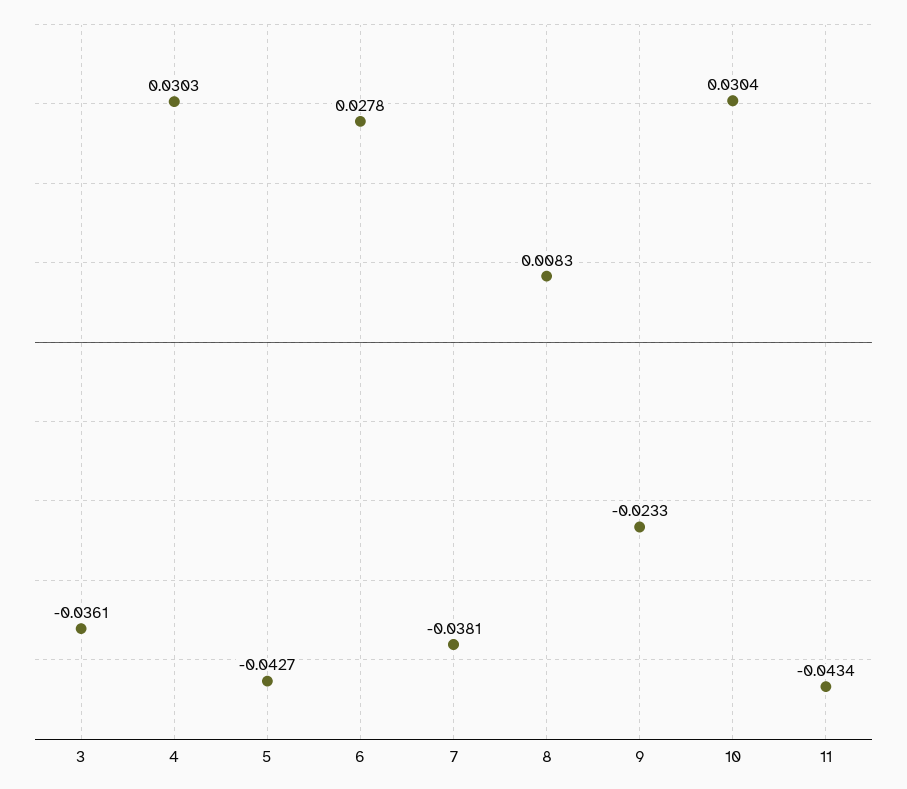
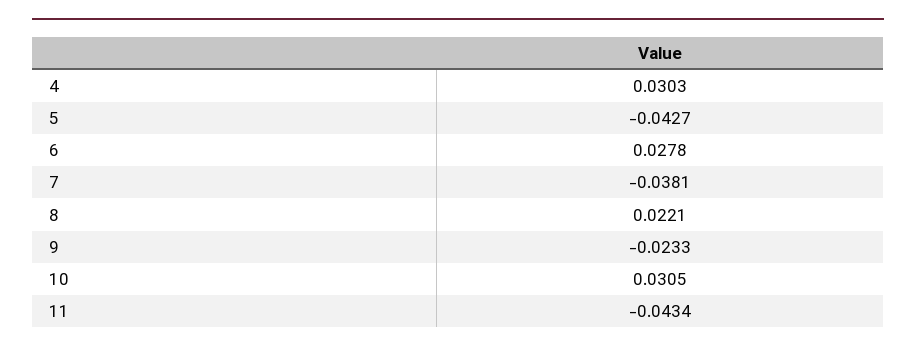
3: -0.0361 -> none
8: 0.0083 -> 0.0221
10: 0.0304 -> 0.0305

